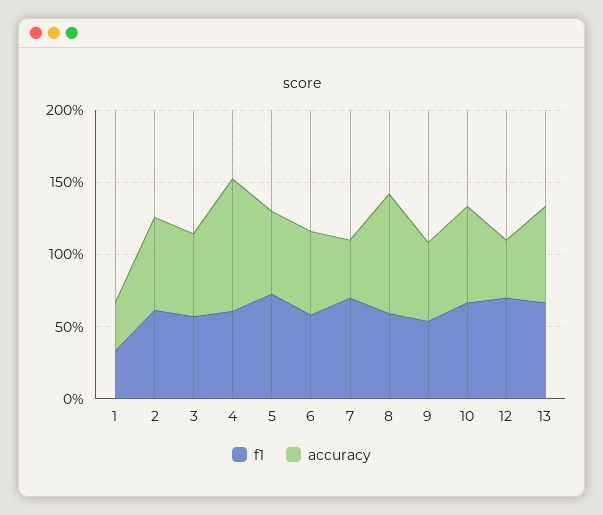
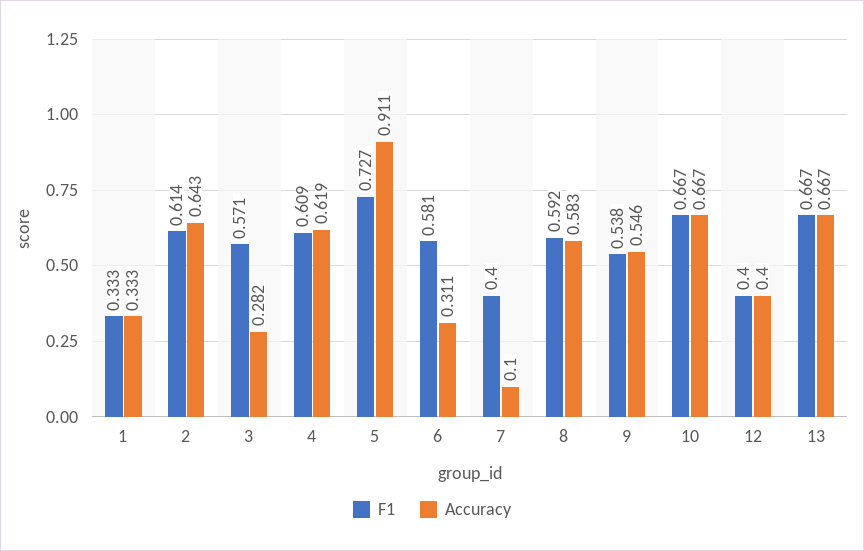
accuracy, 3: 0.6 -> 0.282
accuracy, 4: 0.9 -> 0.619
accuracy, 5: 0.6 -> 0.911
accuracy, 6: 0.6 -> 0.311
f1, 7: 0.7 -> 0.4
accuracy, 7: 0.4 -> 0.1
accuracy, 8: 0.8 -> 0.583
f1, 12: 0.7 -> 0.4

